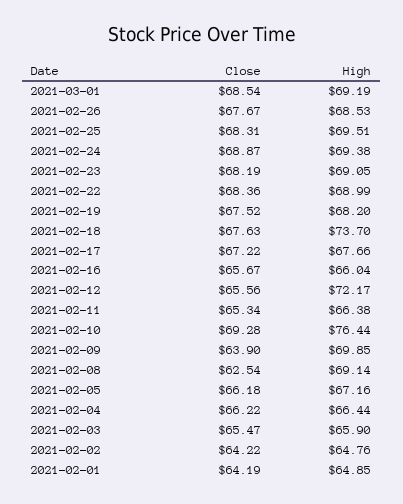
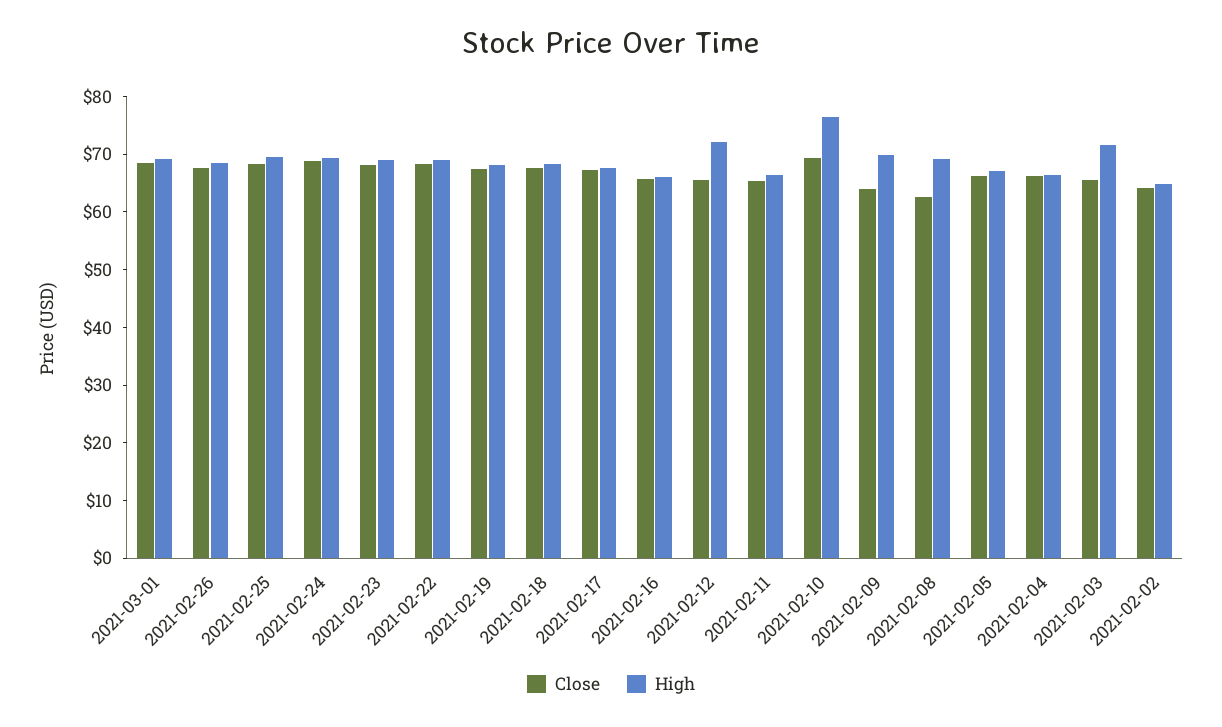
High, 2021-02-18: 73.7 -> 68
High, 2021-02-03: 65.9 -> 72
Close, 2021-02-01: 64.19 -> none
High, 2021-02-01: 64.85 -> none

